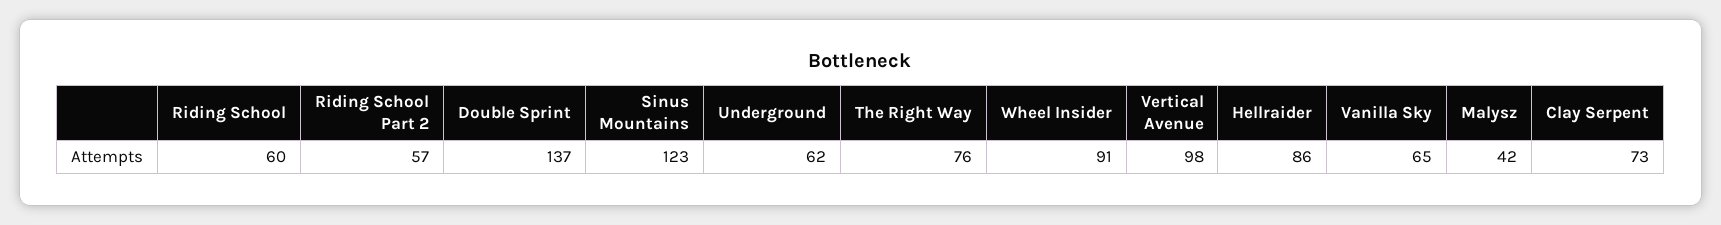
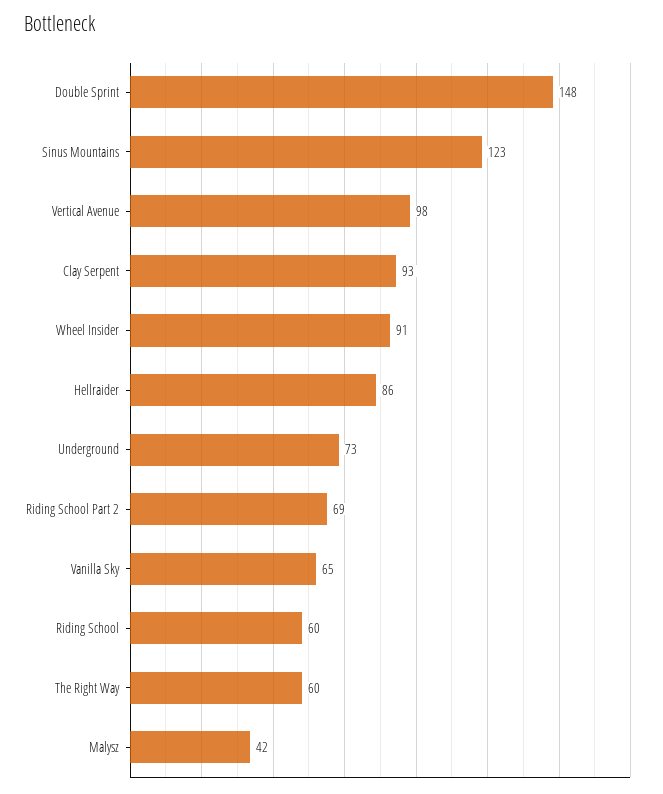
Riding School Part 2: 57 -> 69
Double Sprint: 137 -> 148
Underground: 62 -> 73
The Right Way: 76 -> 60
Clay Serpent: 73 -> 93

